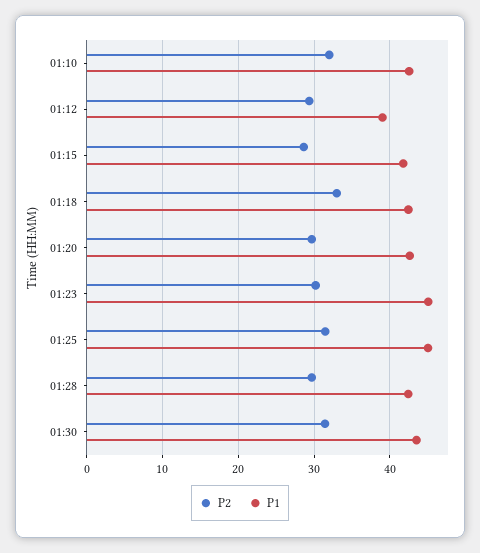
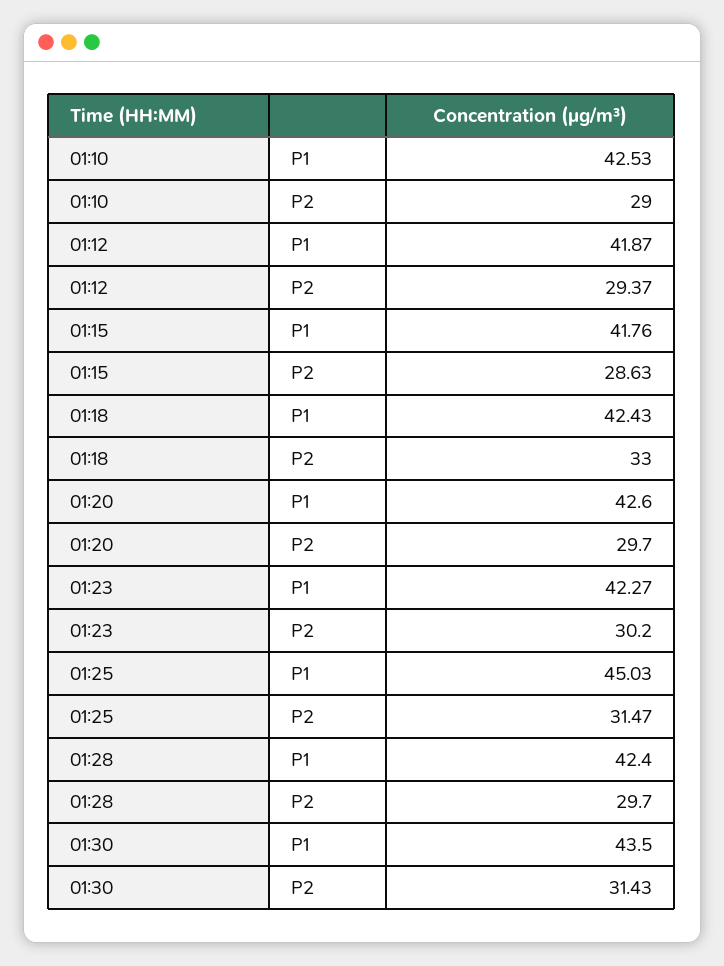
P2, 01:10: 32 -> 29
P1, 01:12: 39 -> 41.87
P1, 01:23: 45 -> 42.27

